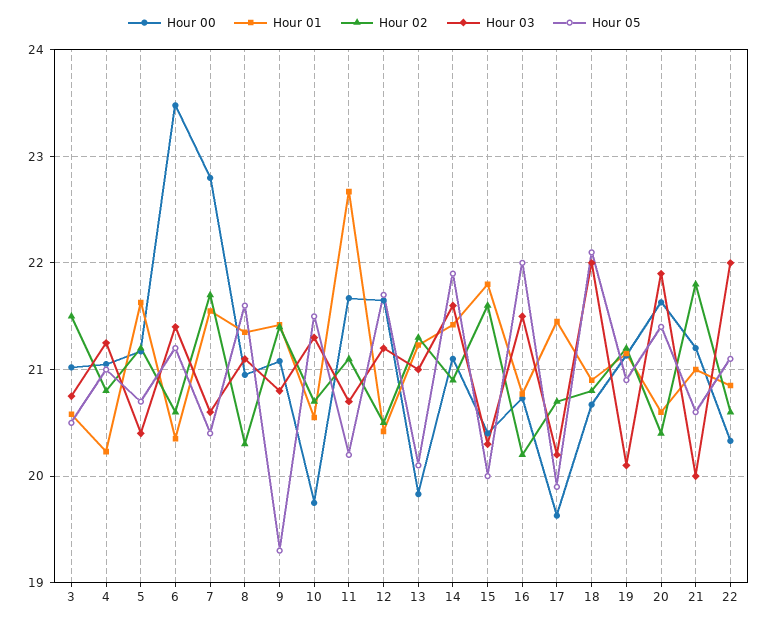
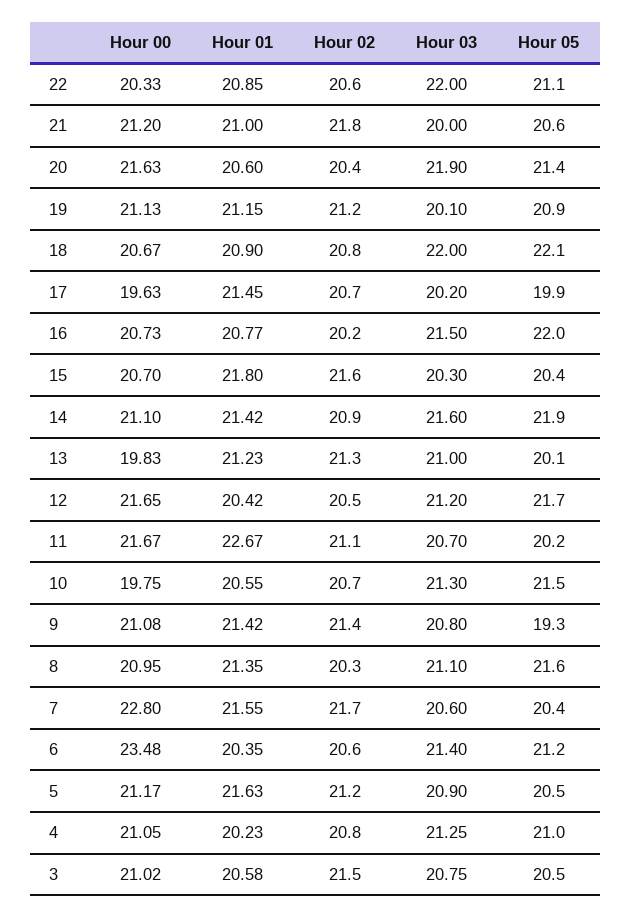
Hour 03, 5: 20.4 -> 20.9
Hour 05, 5: 20.7 -> 20.5
Hour 00, 15: 20.4 -> 20.7
Hour 05, 15: 20 -> 20.4

